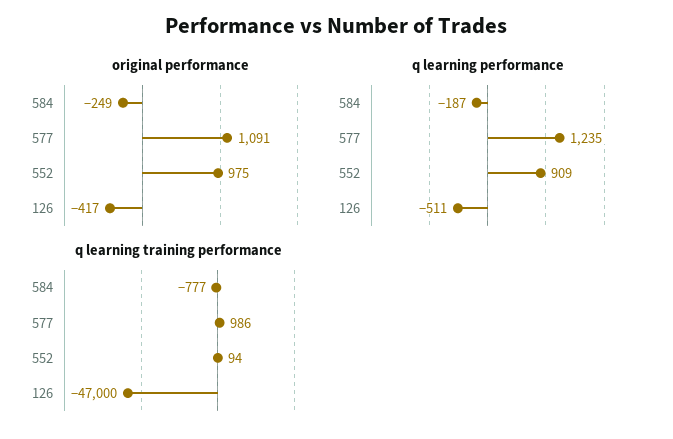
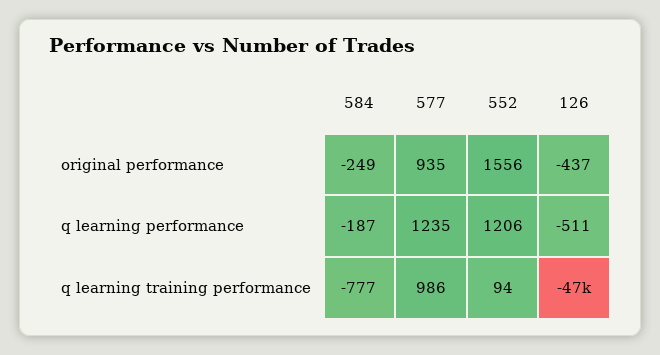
original performance, 577: 1091 -> 935
original performance, 552: 975 -> 1556
original performance, 126: -417 -> -437
q learning performance, 552: 909 -> 1206

